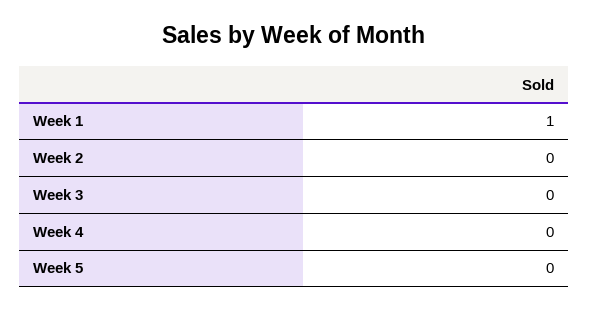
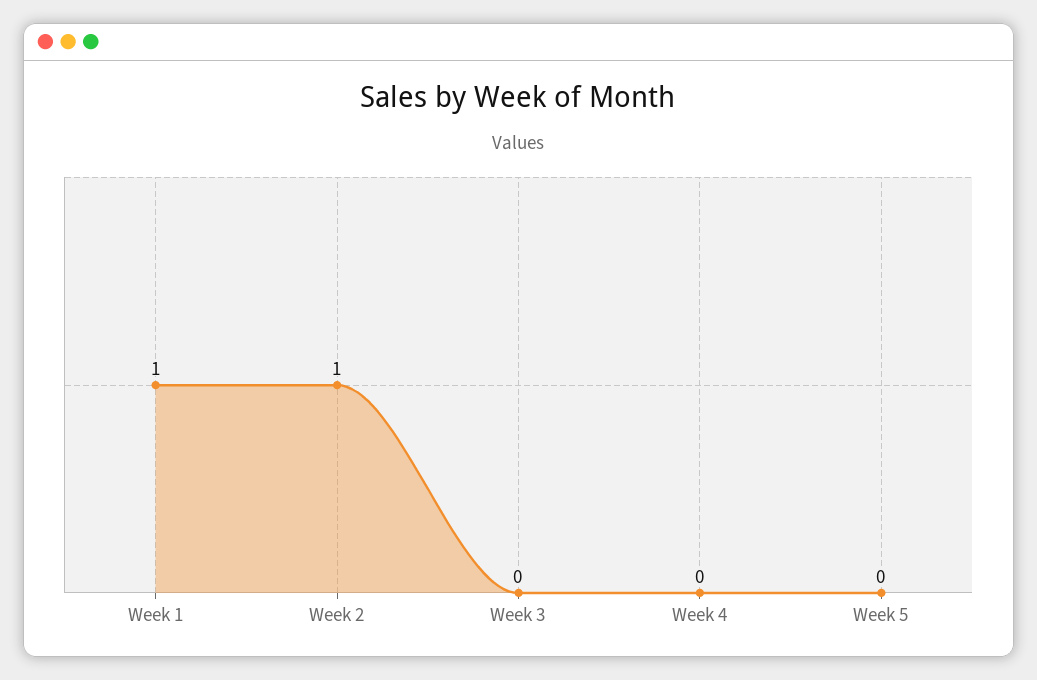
Week 2: 0 -> 1

